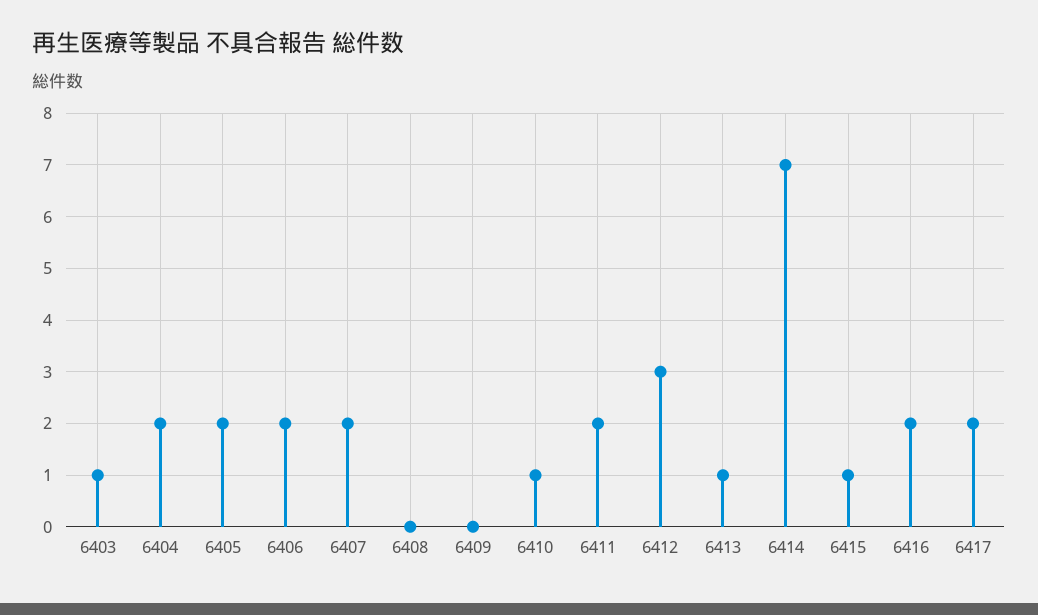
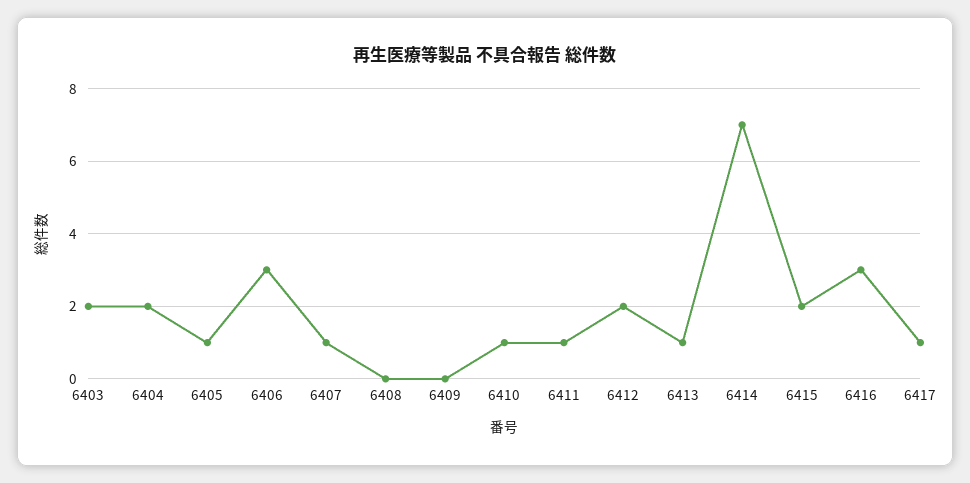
6403: 1 -> 2
6405: 2 -> 1
6406: 2 -> 3
6407: 2 -> 1
6411: 2 -> 1
6412: 3 -> 2
6415: 1 -> 2
6416: 2 -> 3
6417: 2 -> 1

